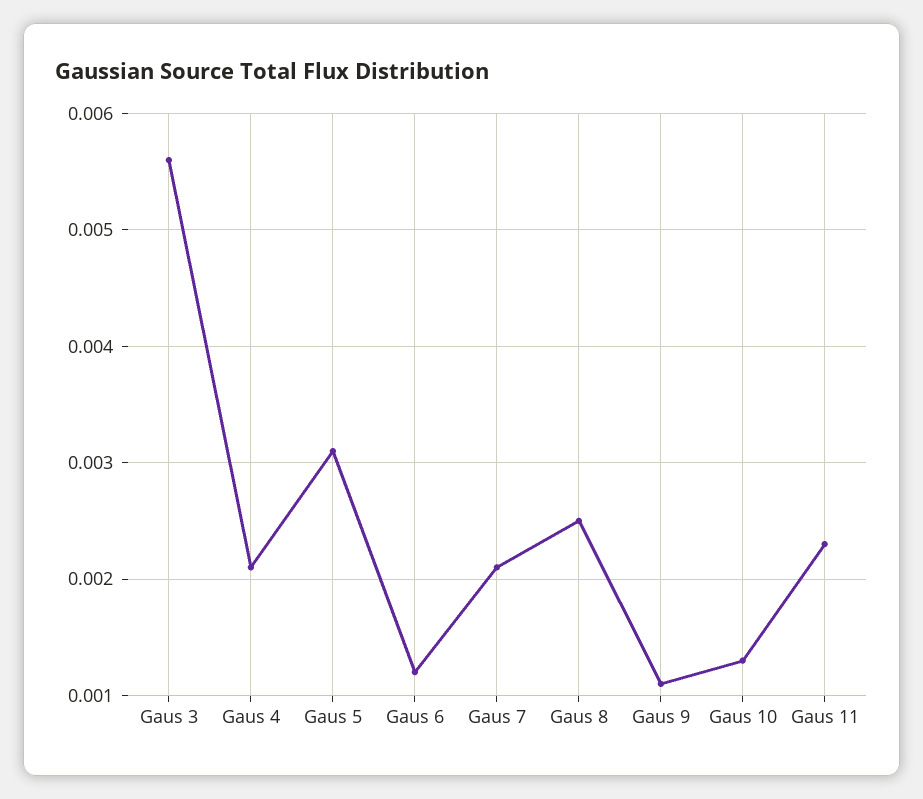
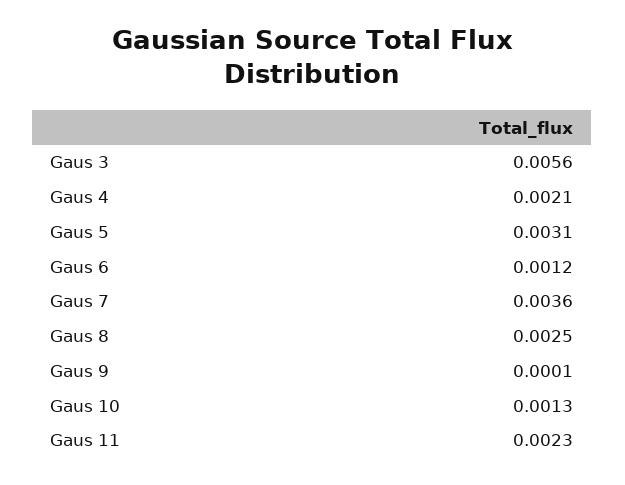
Gaus 7: 0.0021 -> 0.0036
Gaus 9: 0.0011 -> 0.0001

